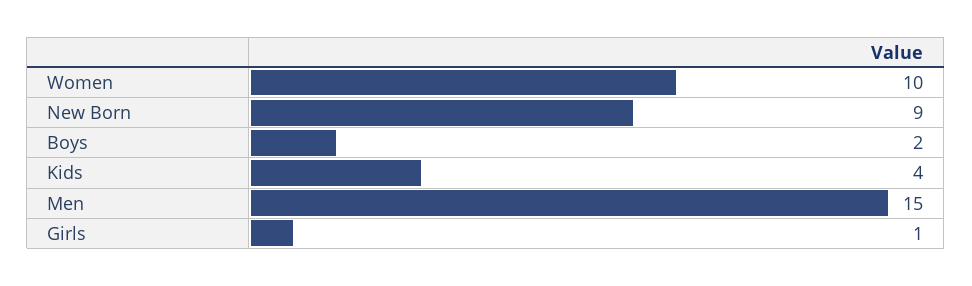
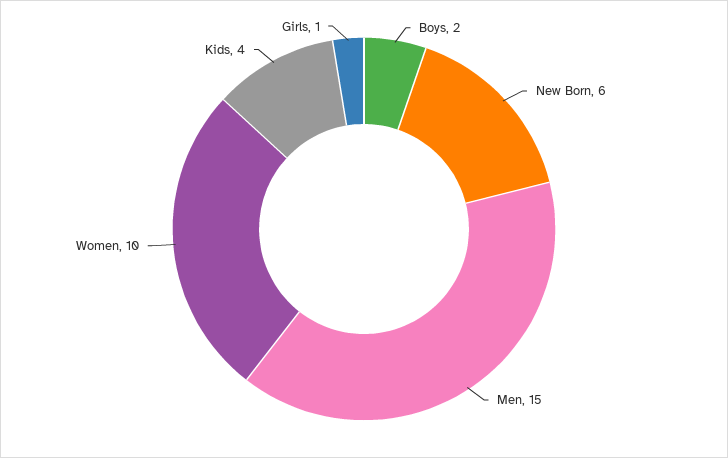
New Born: 9 -> 6

